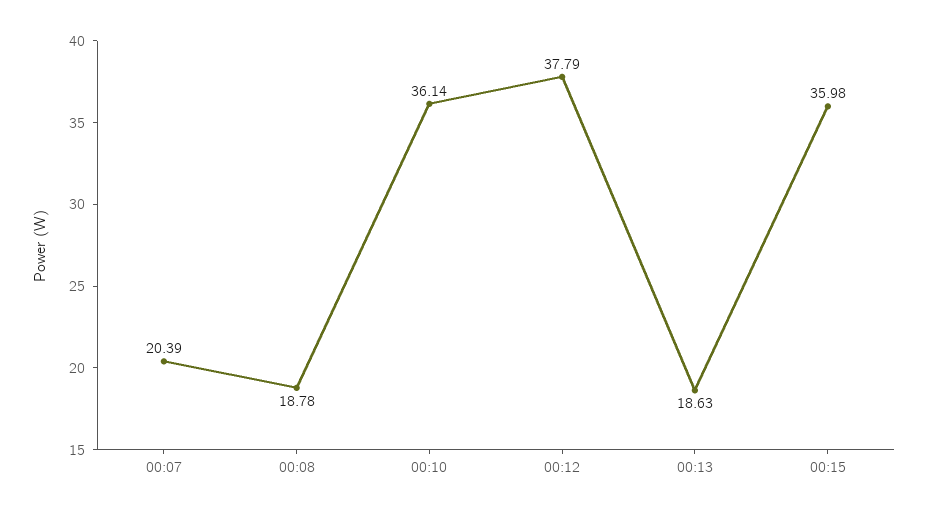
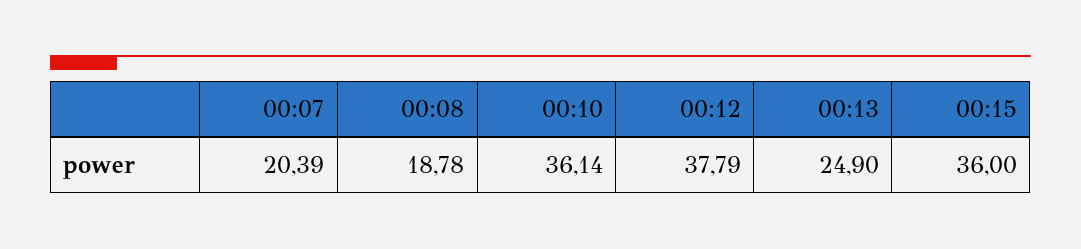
00:13: 18.63 -> 24.9
00:15: 35.98 -> 36

